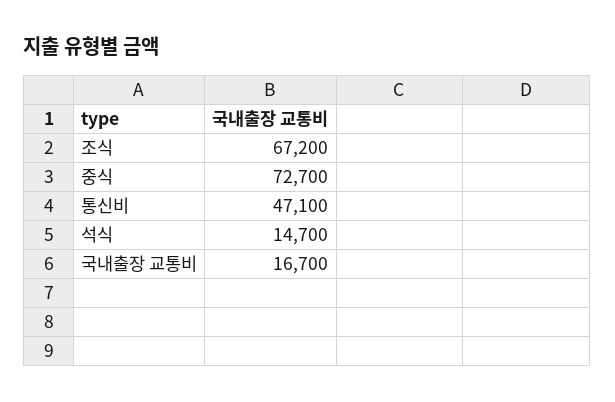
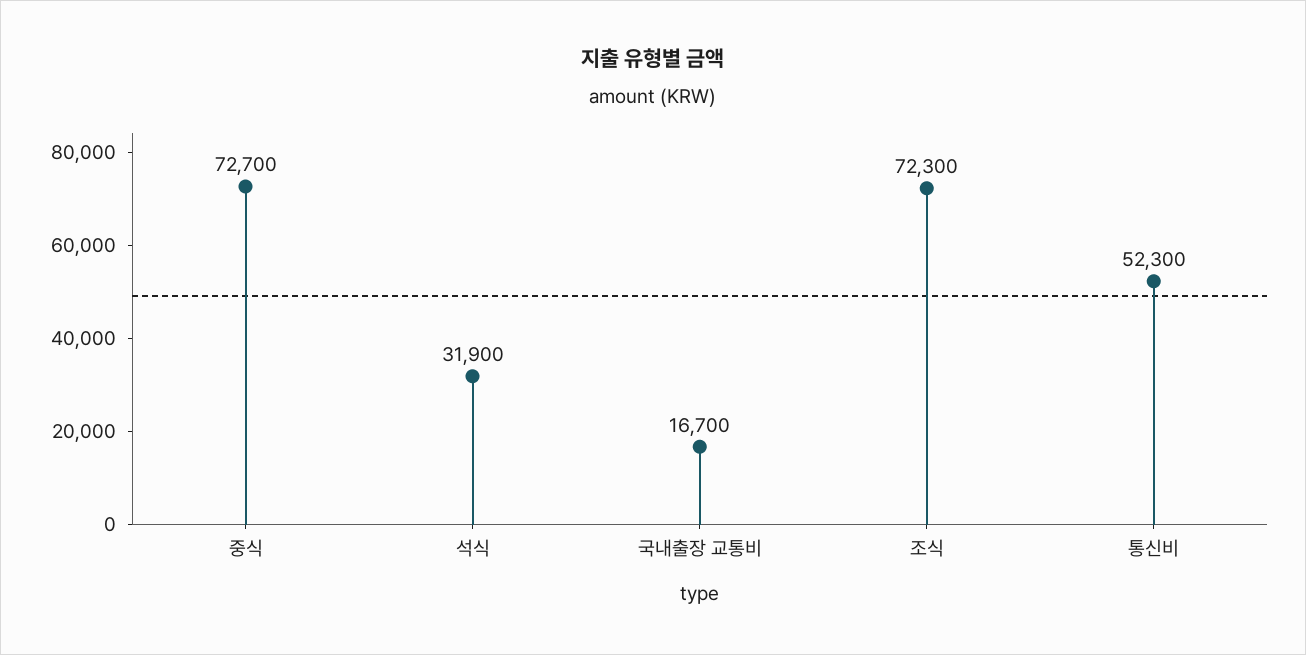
조식: 67200 -> 72300
통신비: 47100 -> 52300
석식: 14700 -> 31900

